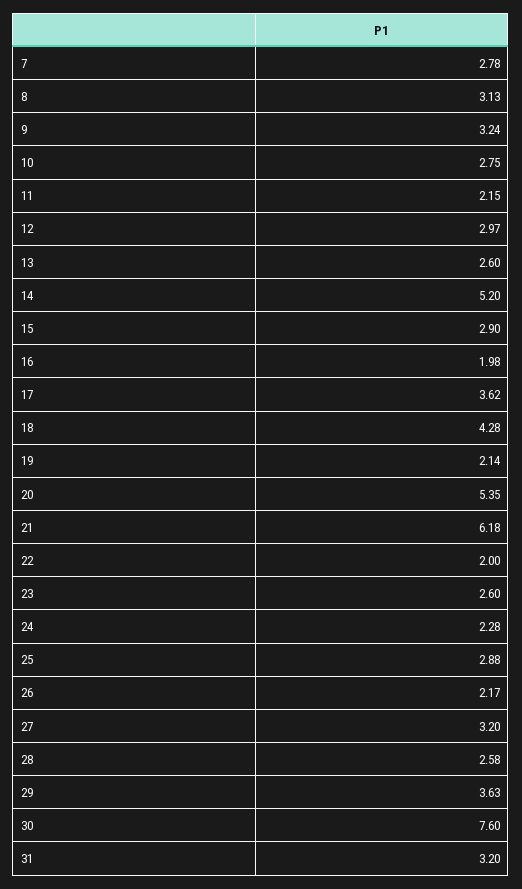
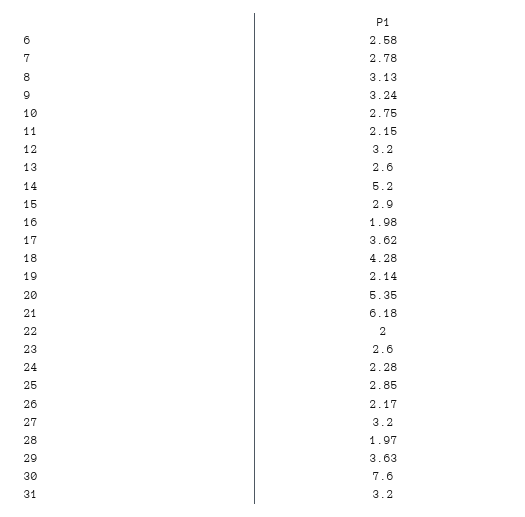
12: 2.97 -> 3.2
25: 2.88 -> 2.85
28: 2.58 -> 1.97
6: none -> 2.58

